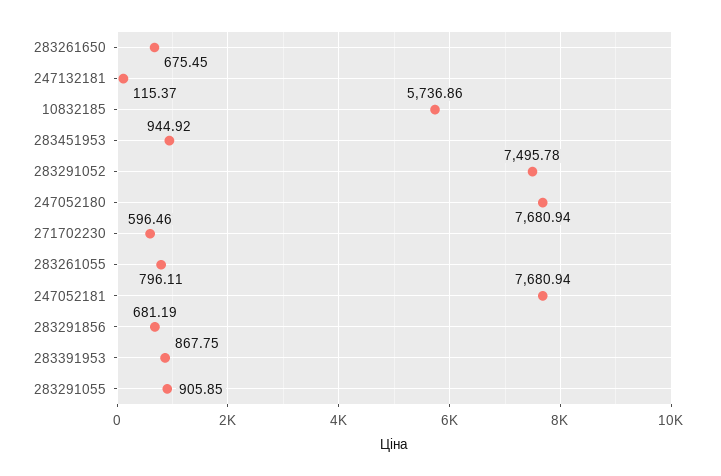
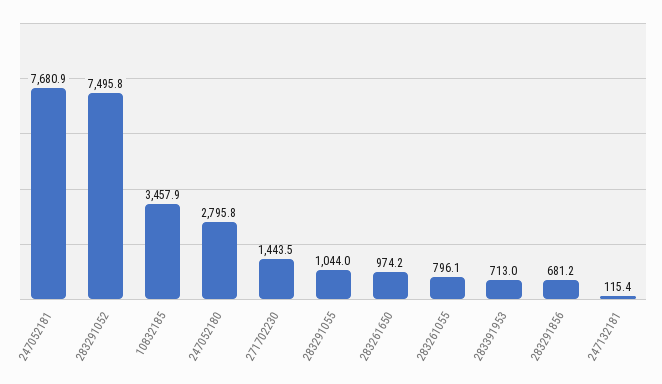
283261650: 675.45 -> 974.2
10832185: 5736.86 -> 3457.9
283451953: 944.92 -> none
247052180: 7680.94 -> 2795.8
271702230: 596.46 -> 1443.5
283391953: 867.75 -> 713
283291055: 905.85 -> 1044

